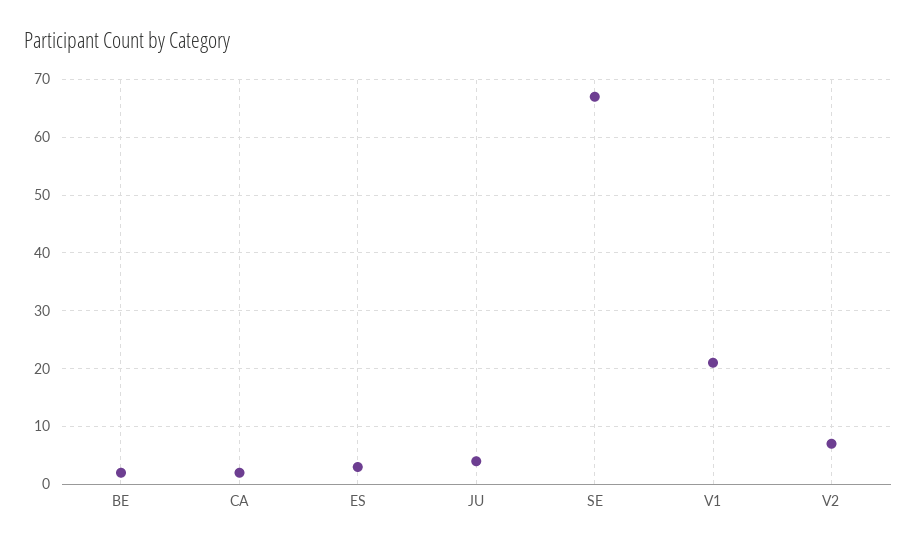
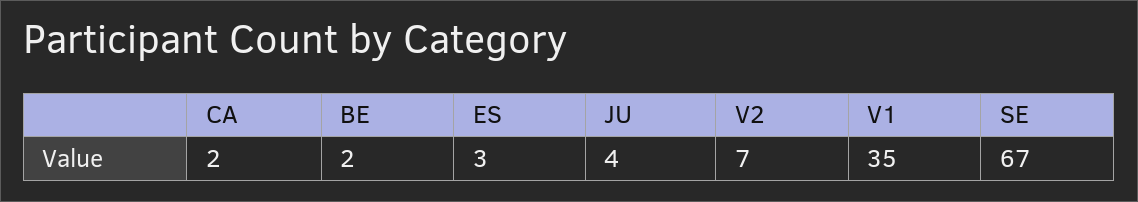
V1: 20 -> 35

